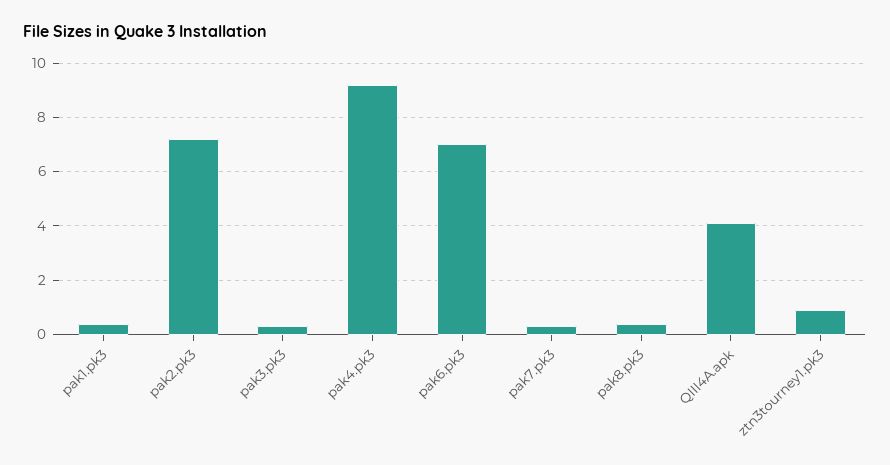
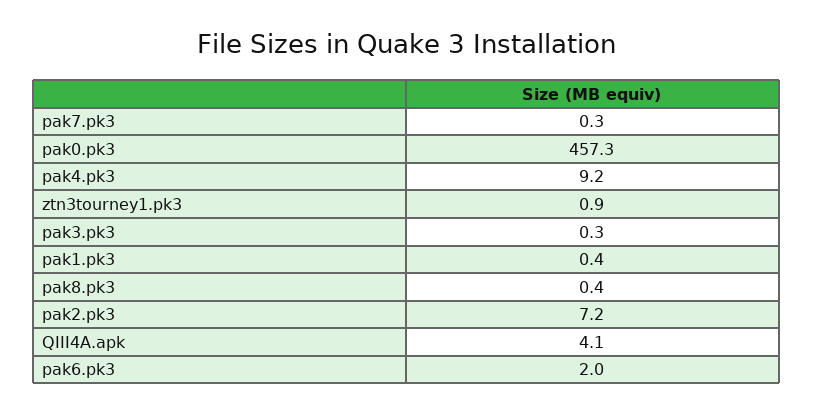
pak6.pk3: 7 -> 2
pak0.pk3: none -> 457.3

